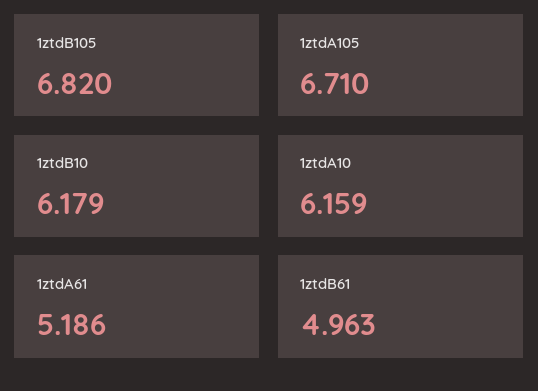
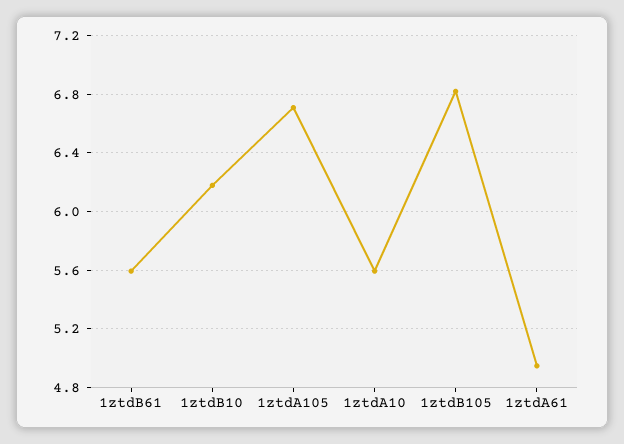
1ztdA10: 6.159 -> 5.6
1ztdA61: 5.186 -> 4.95
1ztdB61: 4.963 -> 5.6

